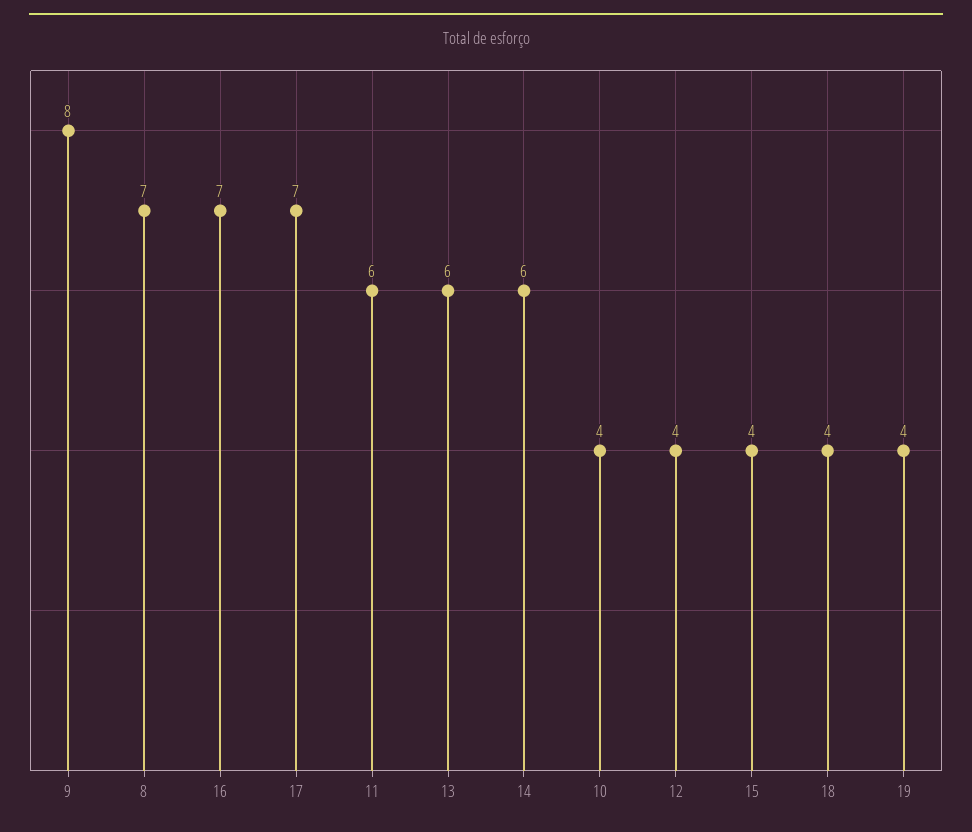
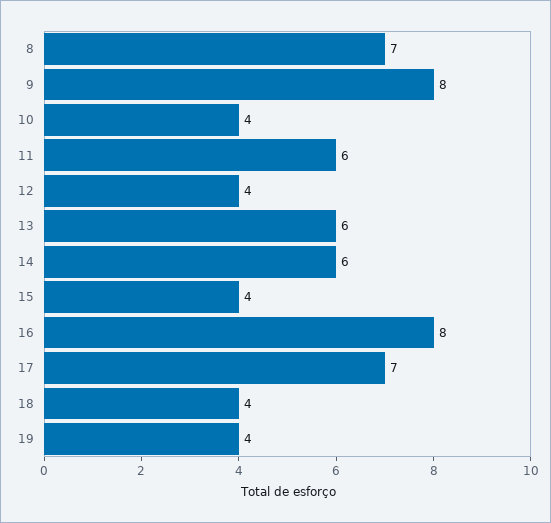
16: 7 -> 8

